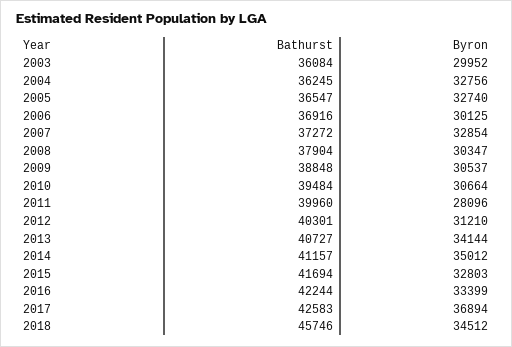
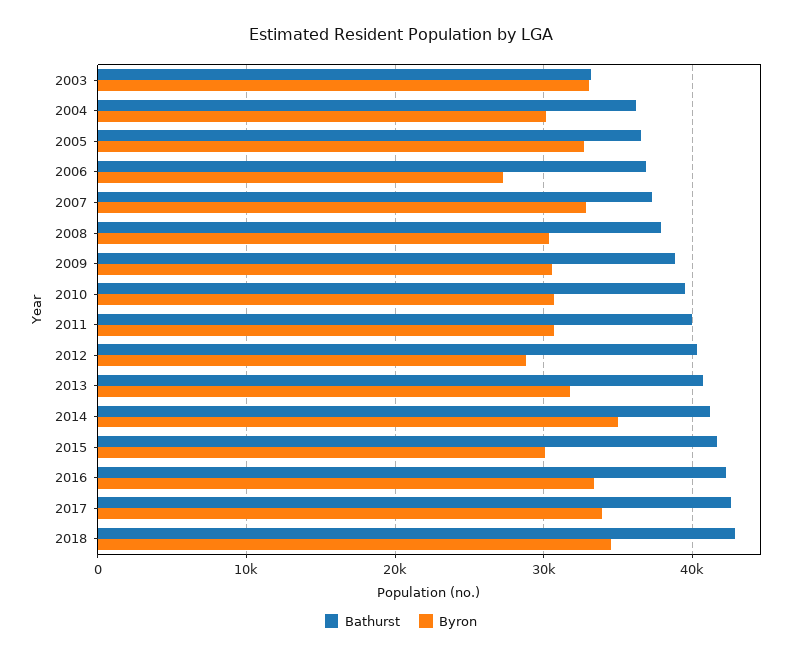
Bathurst, 2003: 36084 -> 33000
Byron, 2003: 29952 -> 33000
Byron, 2004: 32756 -> 30000
Byron, 2006: 30125 -> 27000
Byron, 2011: 28096 -> 31000
Byron, 2012: 31210 -> 29000
Byron, 2013: 34144 -> 32000
Byron, 2015: 32803 -> 30000
Byron, 2017: 36894 -> 34000
Bathurst, 2018: 45746 -> 43000

